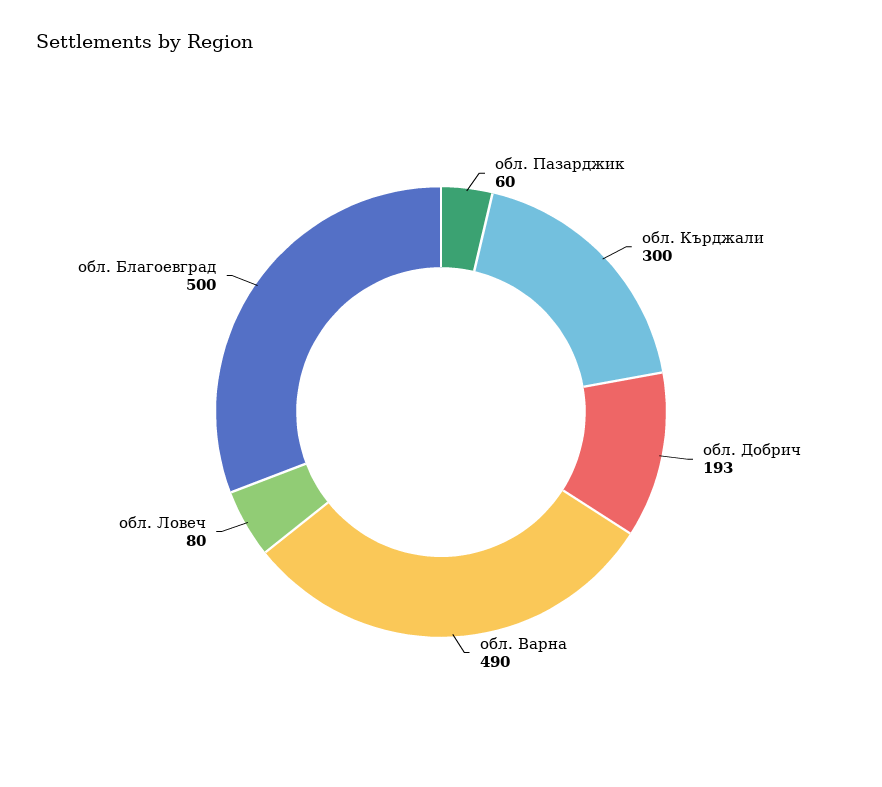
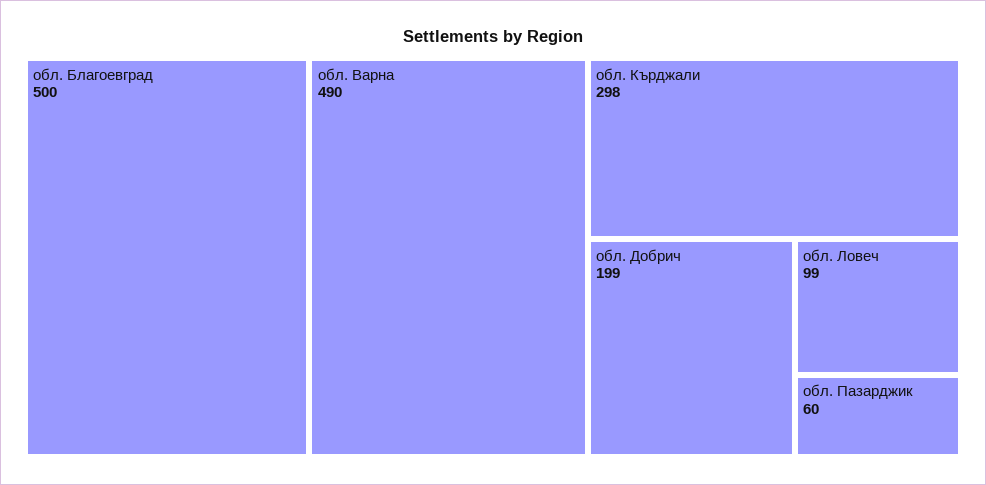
обл. Кърджали: 300 -> 298
обл. Добрич: 193 -> 199
обл. Ловеч: 80 -> 99

